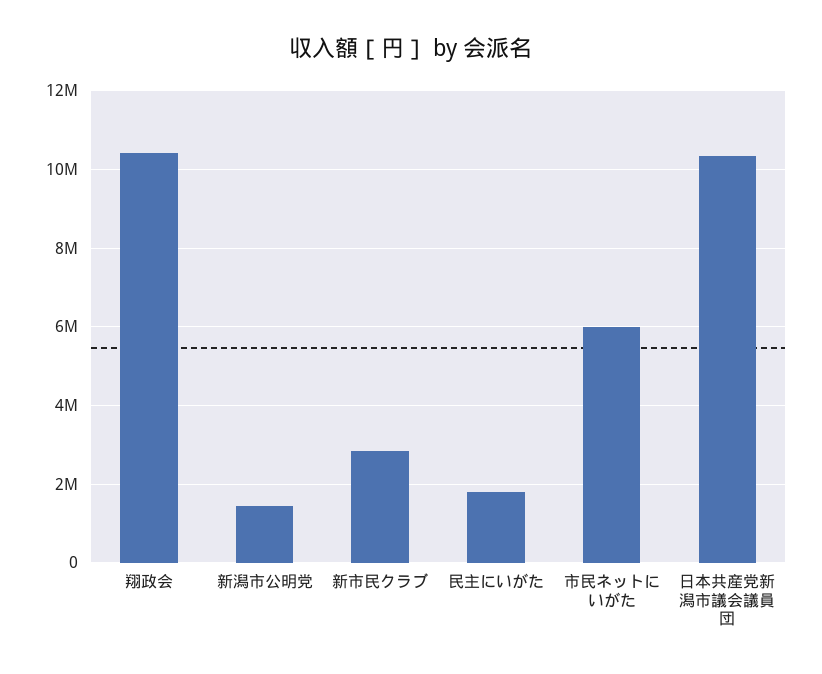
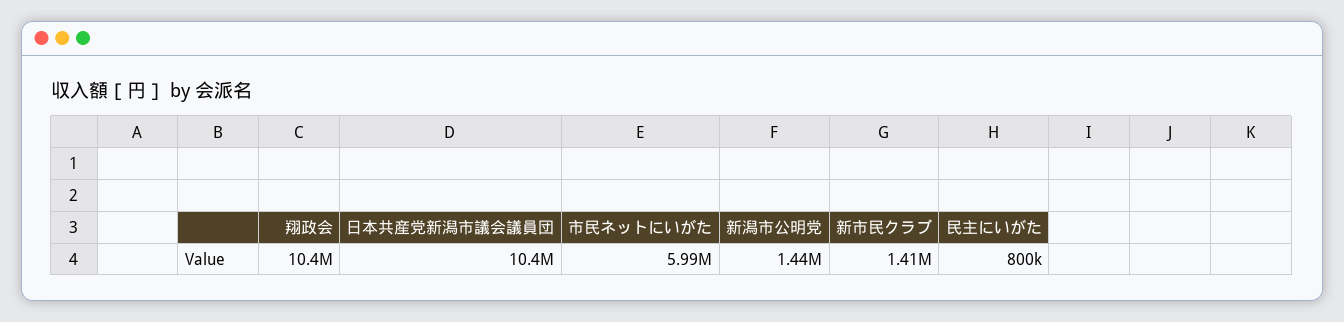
新市民クラブ: 2800000 -> 1410000
民主にいがた: 1800000 -> 800000

